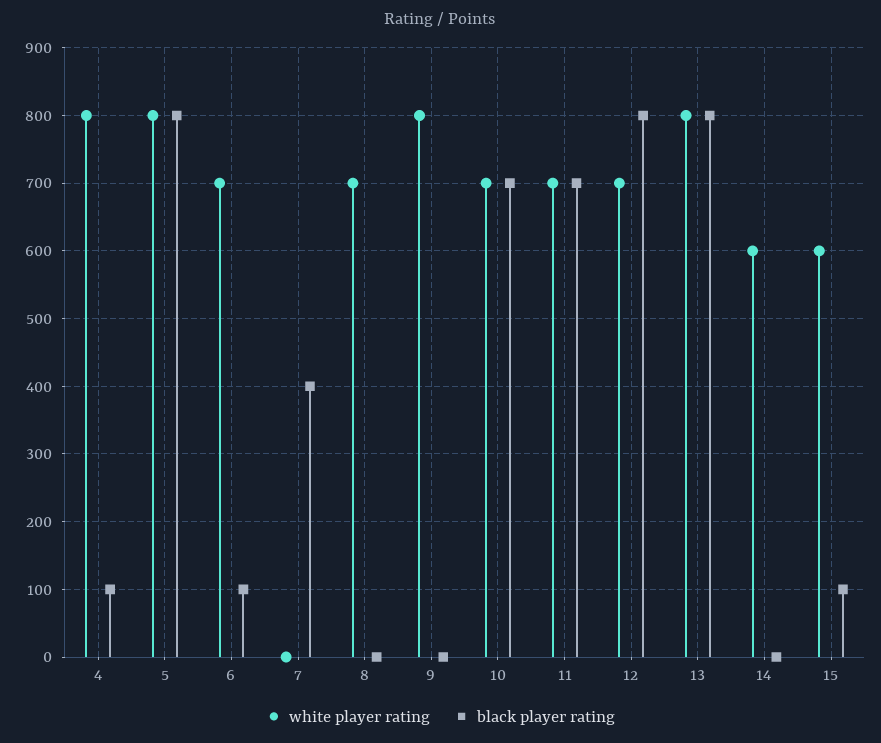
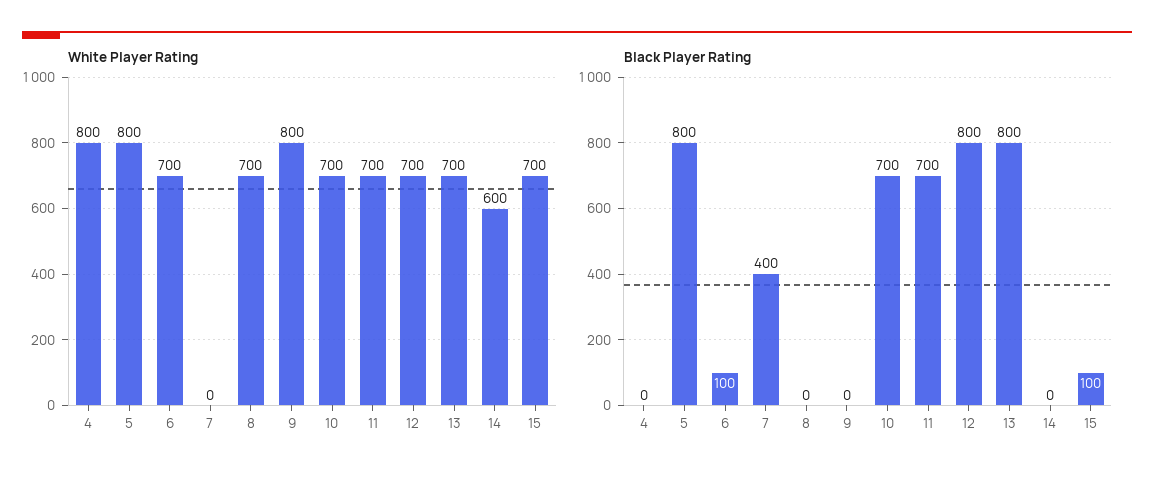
black player rating, 4: 100 -> 0
white player rating, 13: 800 -> 700
white player rating, 15: 600 -> 700

